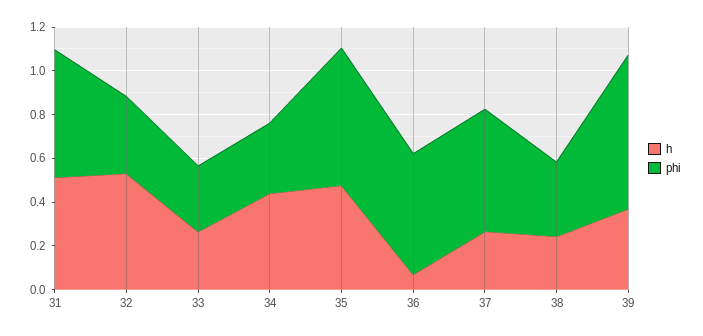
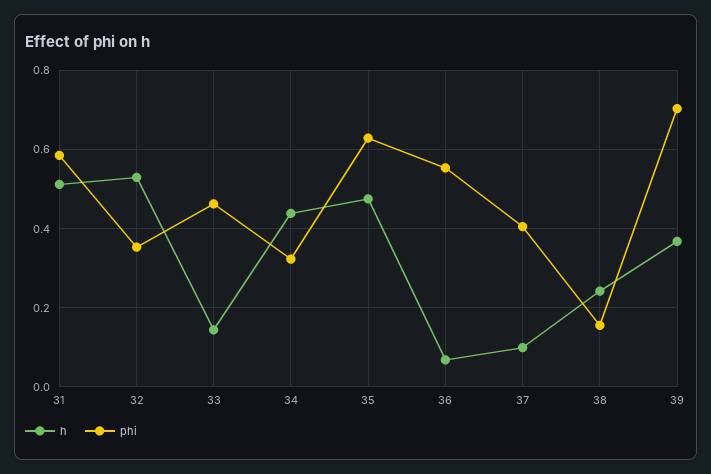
h, 33: 0.25 -> 0.14
phi, 33: 0.3 -> 0.46
h, 37: 0.25 -> 0.1
phi, 37: 0.55 -> 0.4
phi, 38: 0.35 -> 0.16

